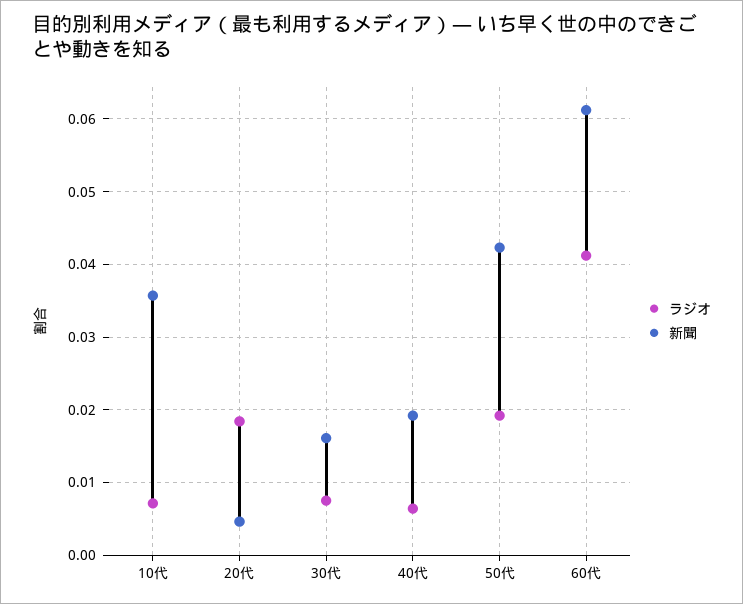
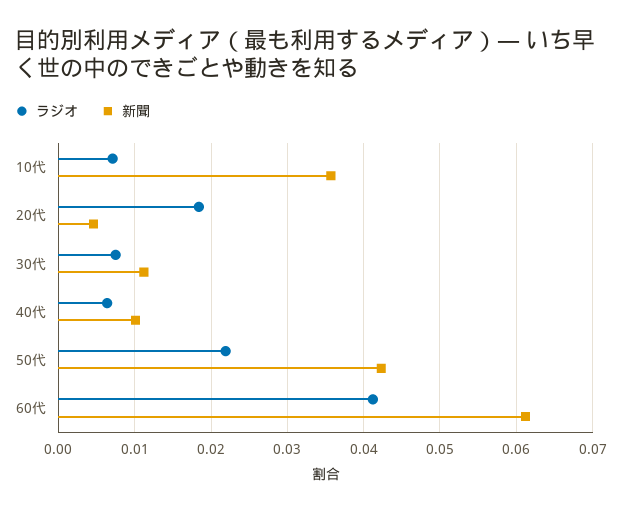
新聞, 30代: 0.016 -> 0.011
新聞, 40代: 0.019 -> 0.01
ラジオ, 50代: 0.019 -> 0.022

